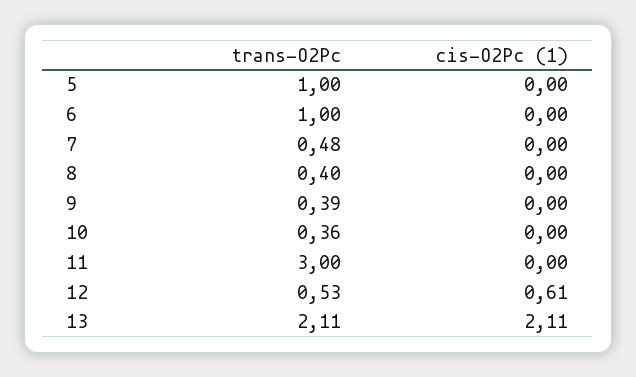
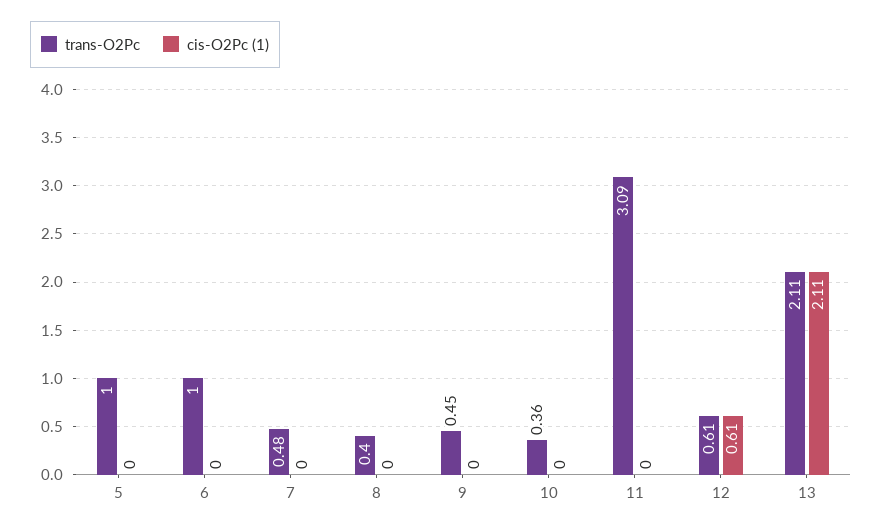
trans-O2Pc, 9: 0.39 -> 0.45
trans-O2Pc, 11: 3 -> 3.09
trans-O2Pc, 12: 0.53 -> 0.61

